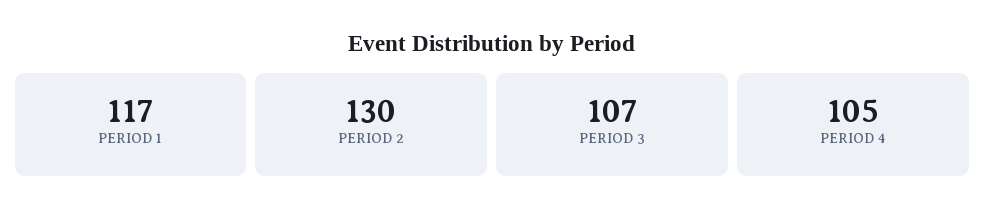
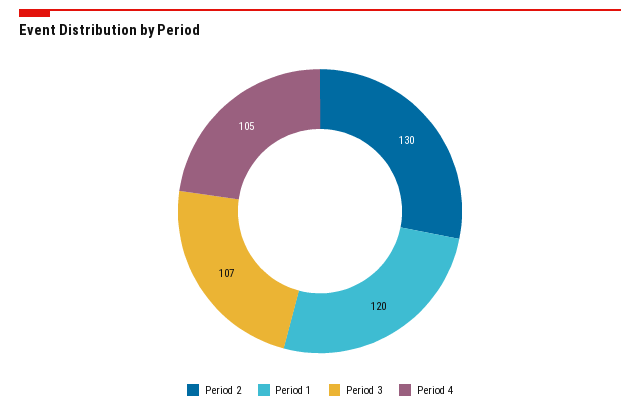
PERIOD 1: 117 -> 120

